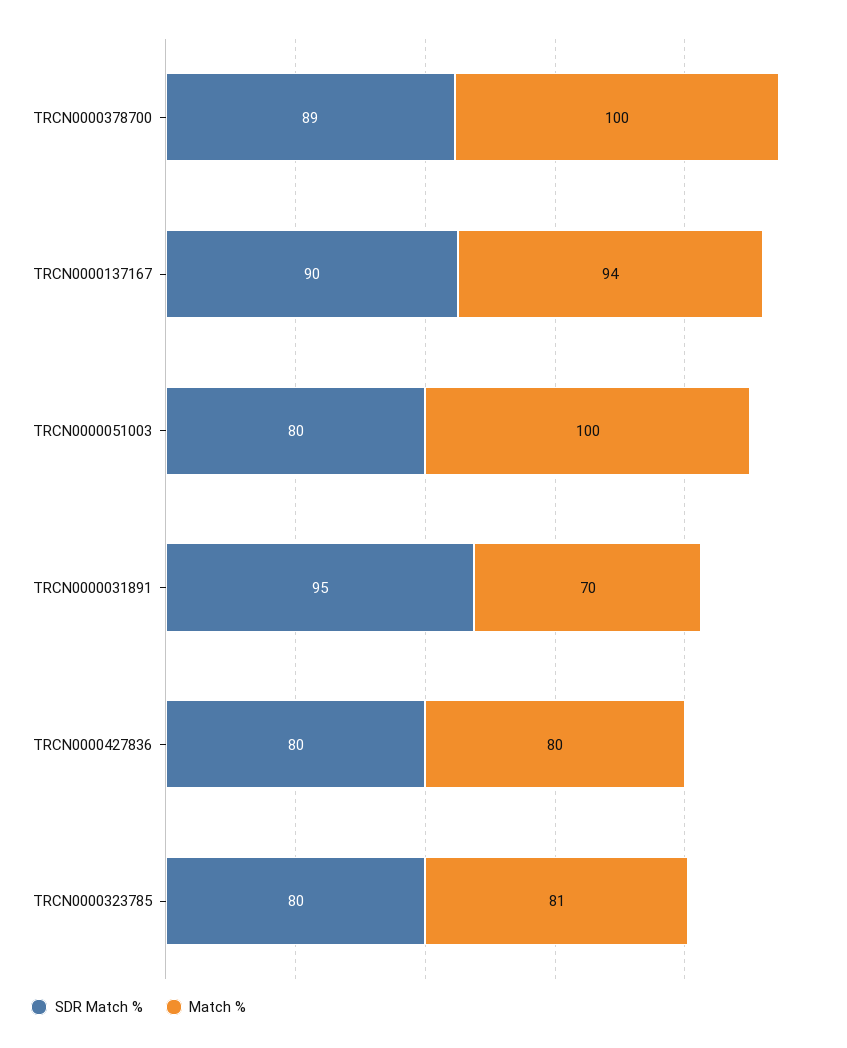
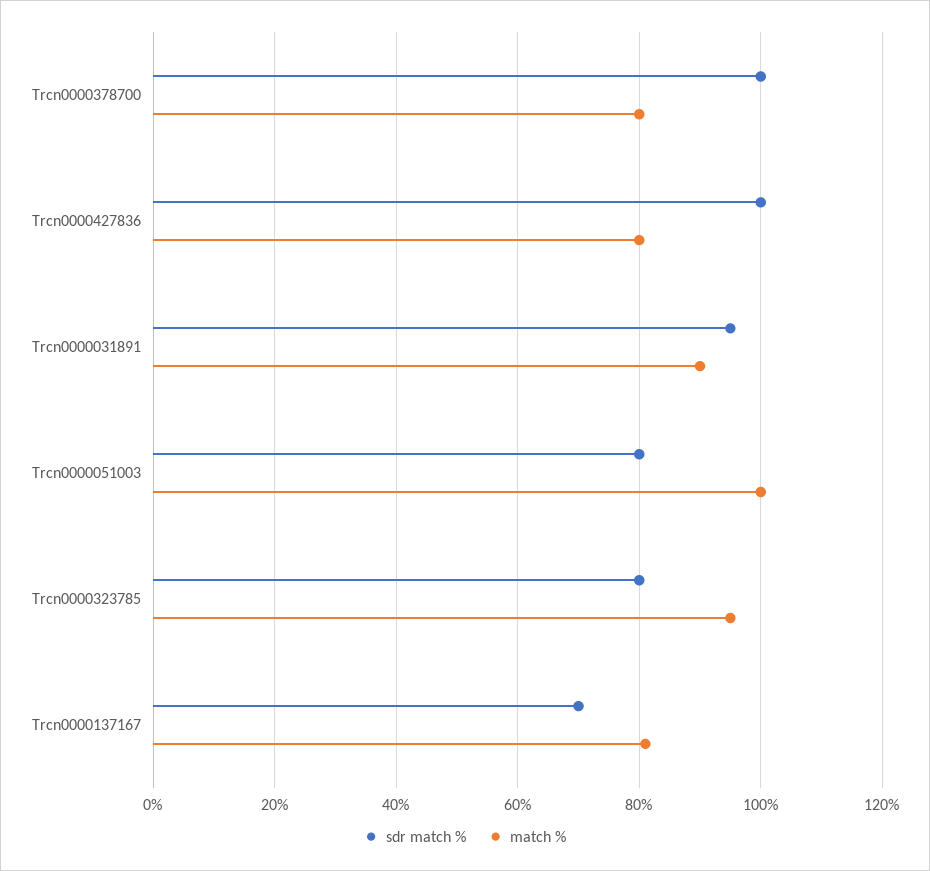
SDR Match %, TRCN0000378700: 89 -> 100
Match %, TRCN0000378700: 100 -> 80
SDR Match %, TRCN0000137167: 90 -> 70
Match %, TRCN0000137167: 94 -> 80
Match %, TRCN0000031891: 70 -> 90
SDR Match %, TRCN0000427836: 80 -> 100
Match %, TRCN0000323785: 81 -> 95

